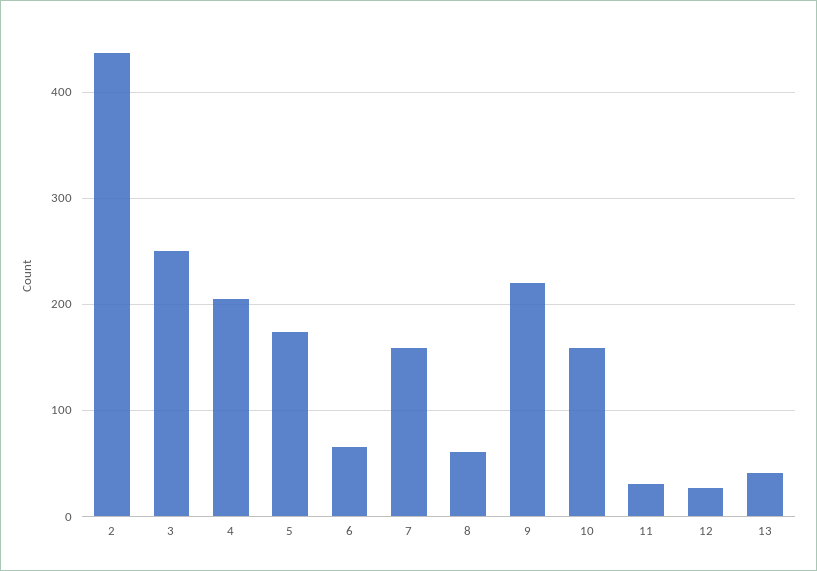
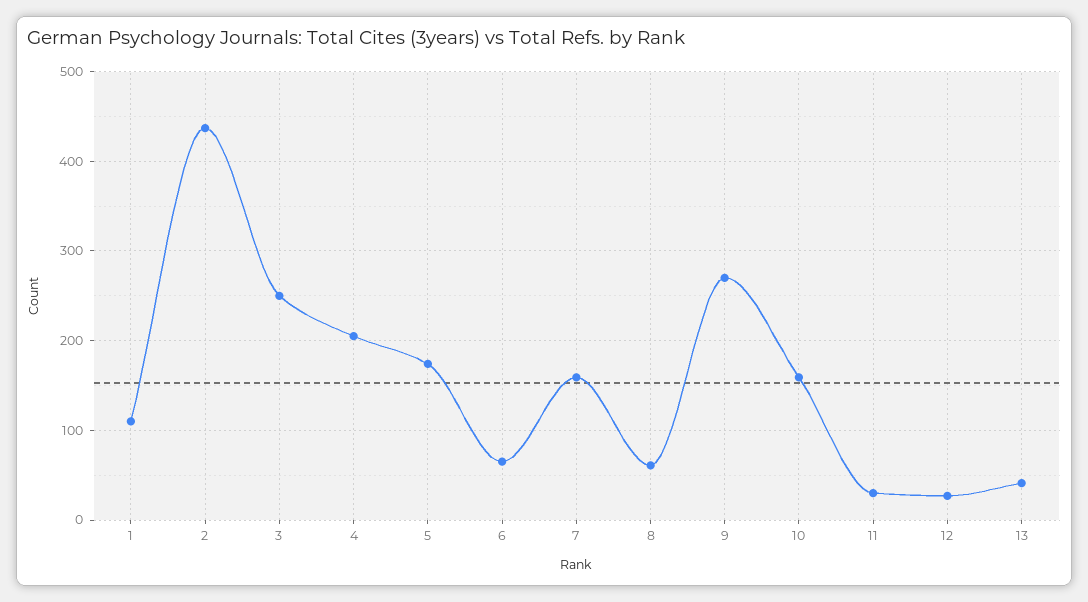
9: 220 -> 270
1: none -> 110

